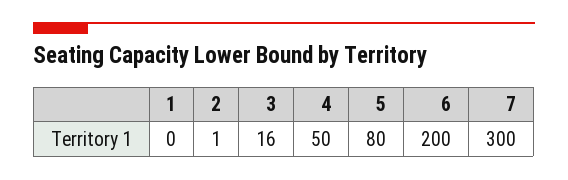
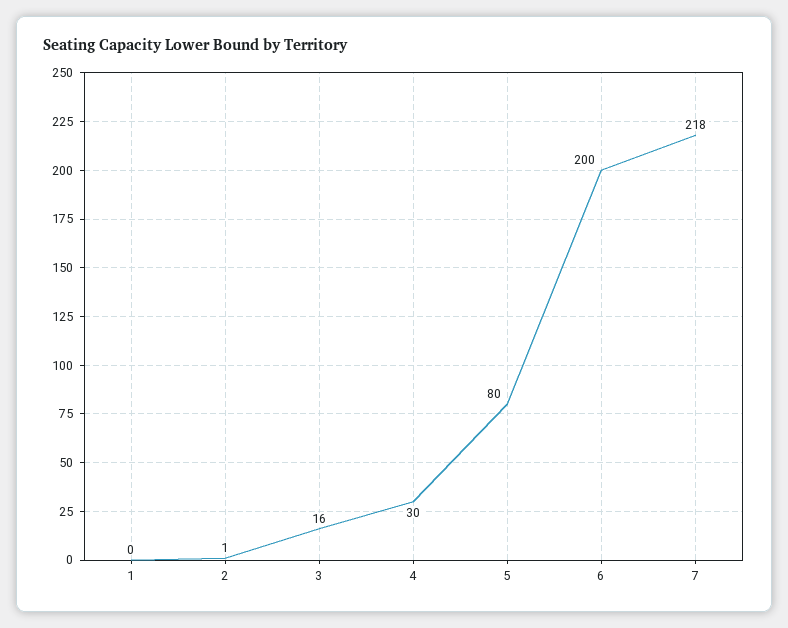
4: 50 -> 30
7: 300 -> 218

